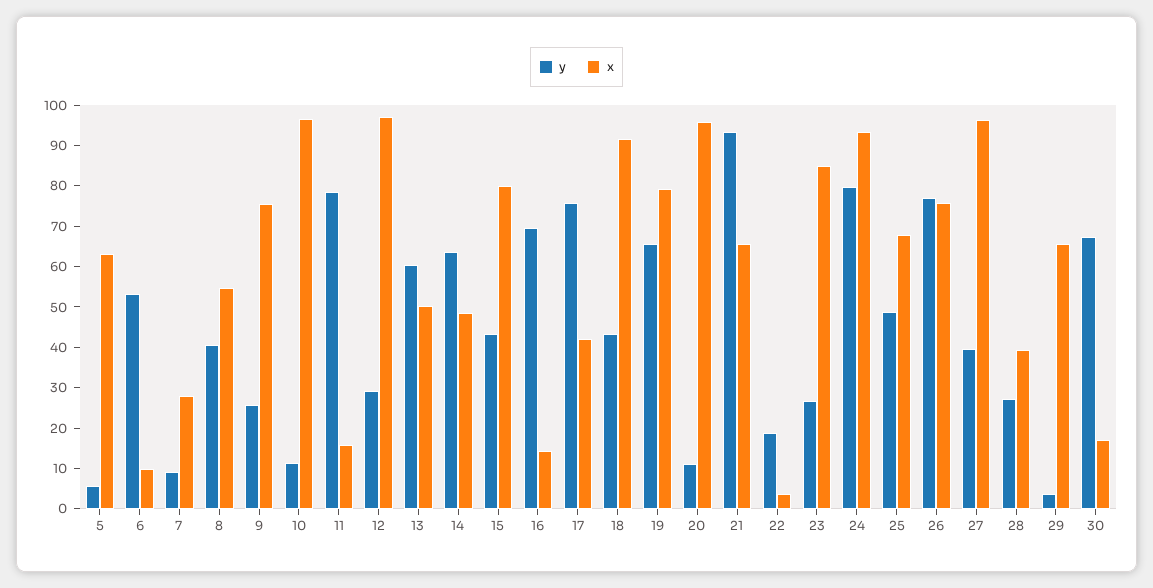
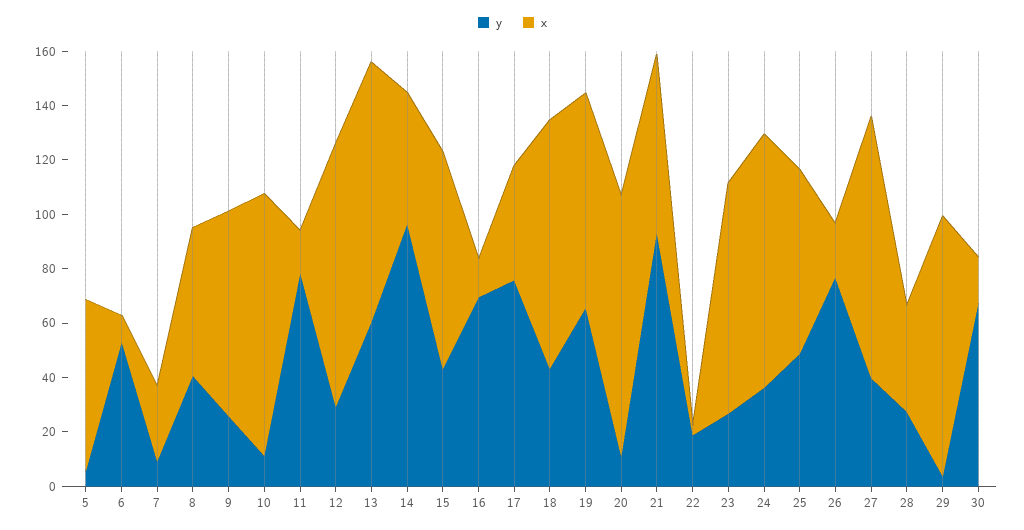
x, 13: 50 -> 95
y, 14: 64 -> 95
y, 24: 80 -> 35
x, 26: 76 -> 20
x, 29: 66 -> 95

